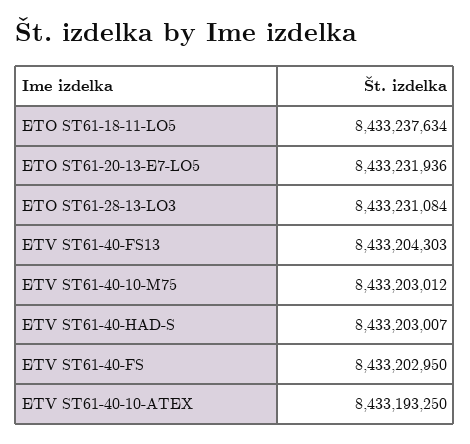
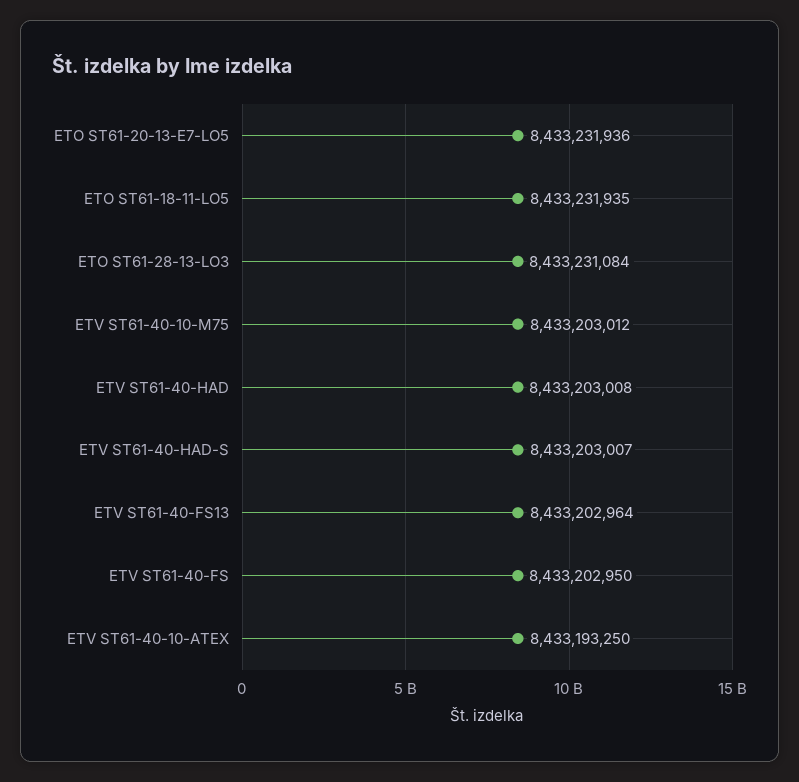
ETO ST61-18-11-LO5: 8433237634 -> 8433231935
ETV ST61-40-FS13: 8433204303 -> 8433202964
ETV ST61-40-HAD: none -> 8433203008

